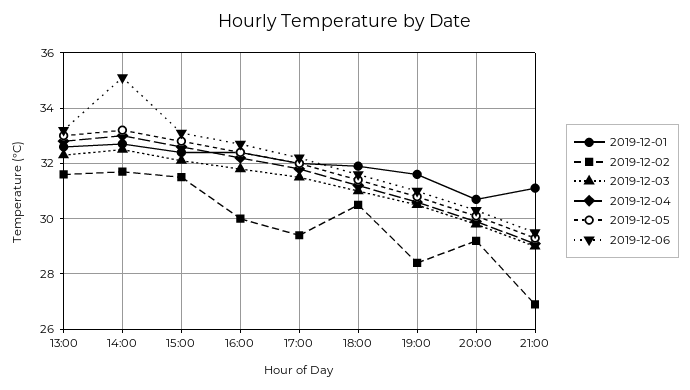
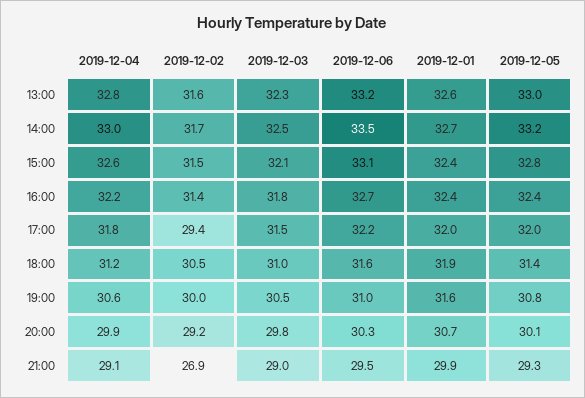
2019-12-06, 14:00: 35 -> 33.5
2019-12-02, 16:00: 30 -> 31.4
2019-12-02, 19:00: 28.5 -> 30
2019-12-01, 21:00: 31 -> 29.9

